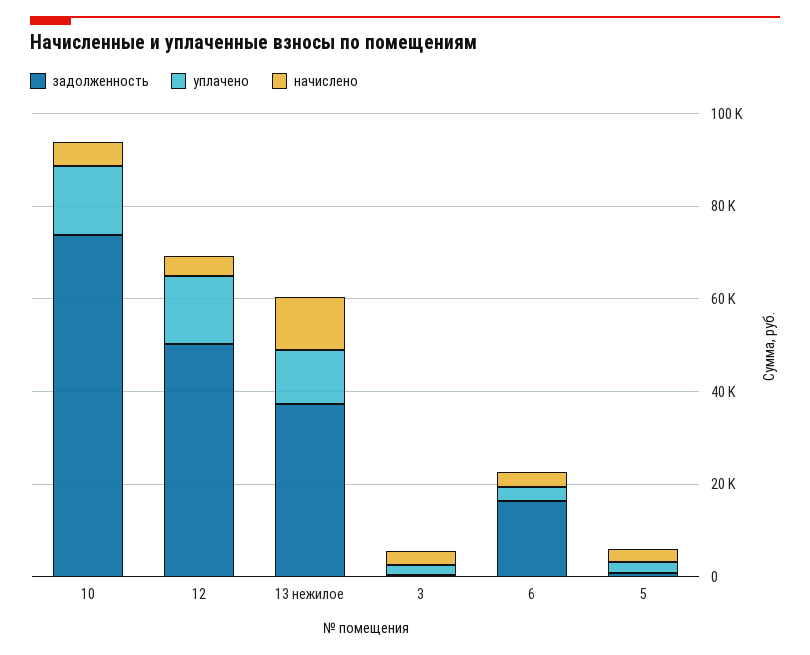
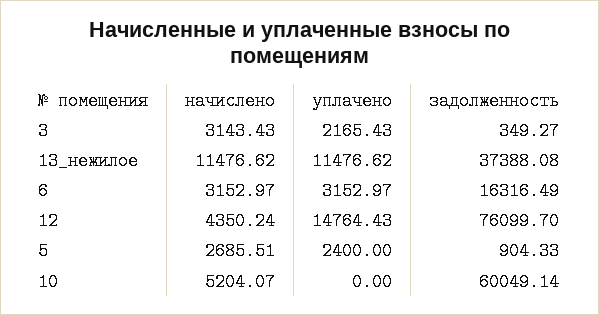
задолженность, 10: 75000 -> 60049.14
уплачено, 10: 15000 -> 0
задолженность, 12: 50000 -> 76099.7

